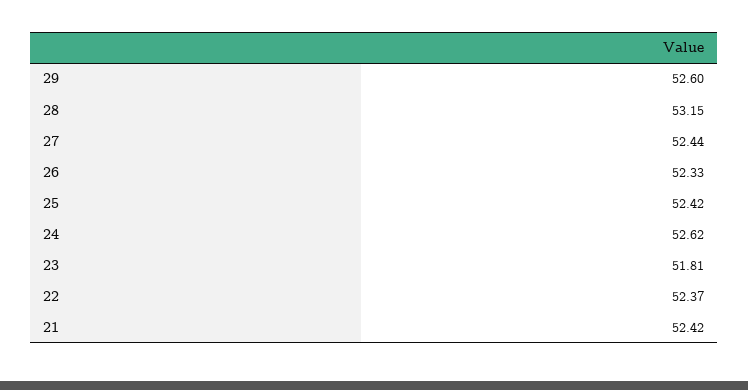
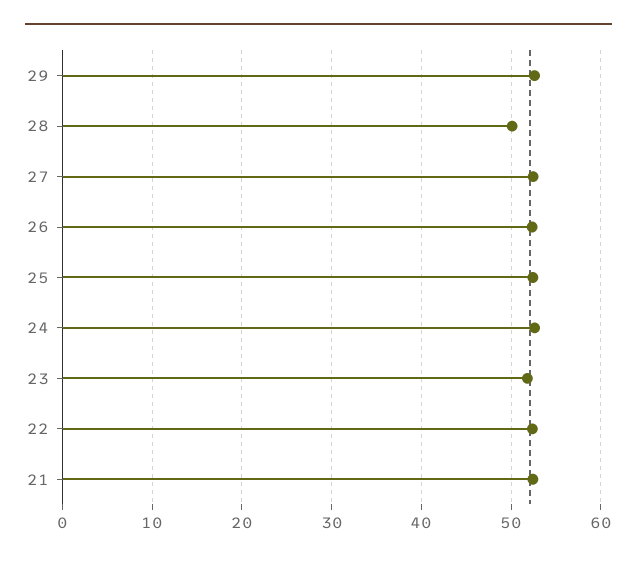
28: 53.15 -> 50

